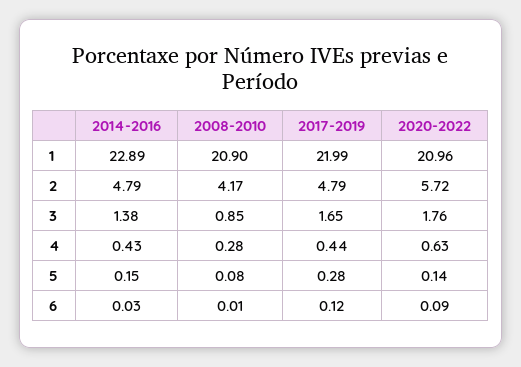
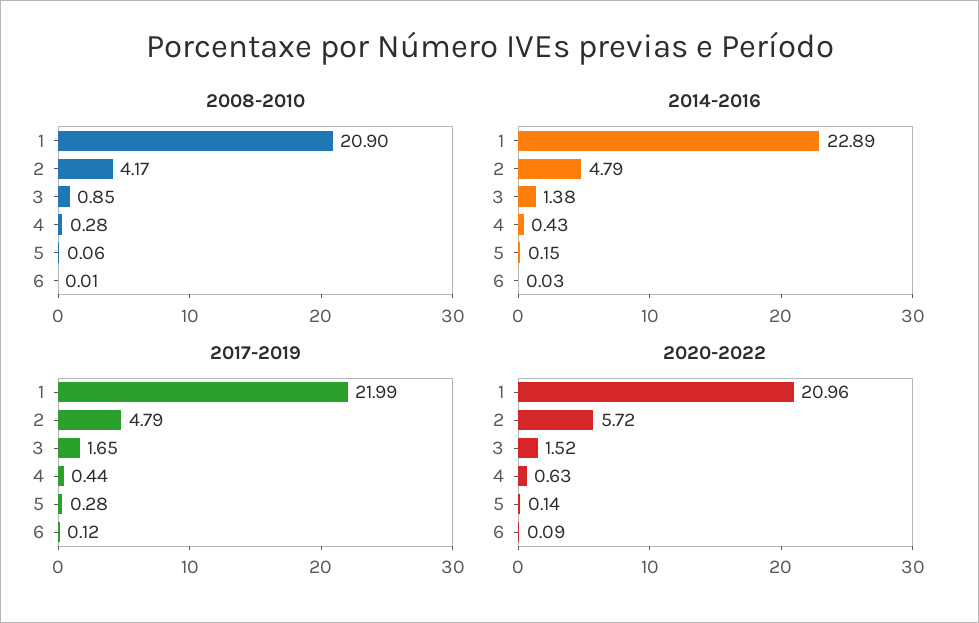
2020-2022, 3: 1.76 -> 1.52
2008-2010, 5: 0.08 -> 0.06

